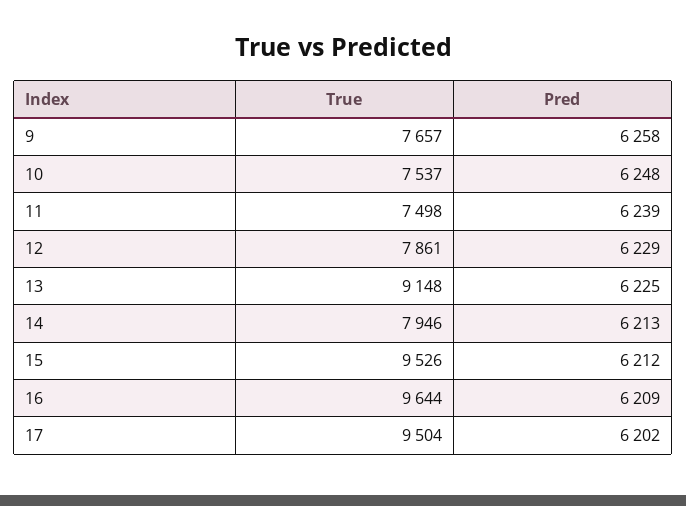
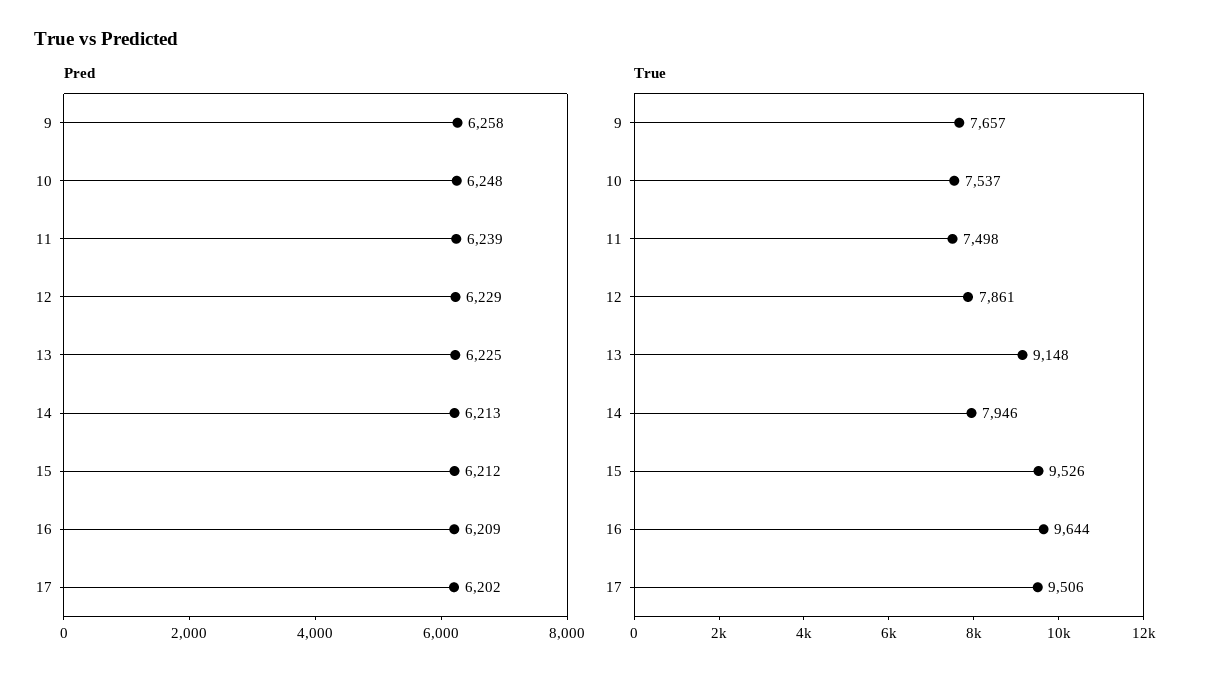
True, 17: 9504 -> 9506

